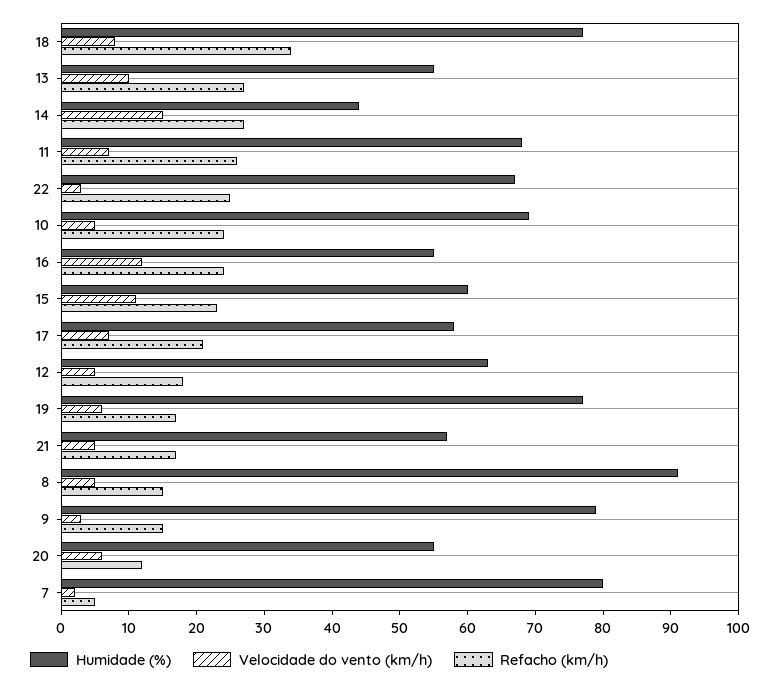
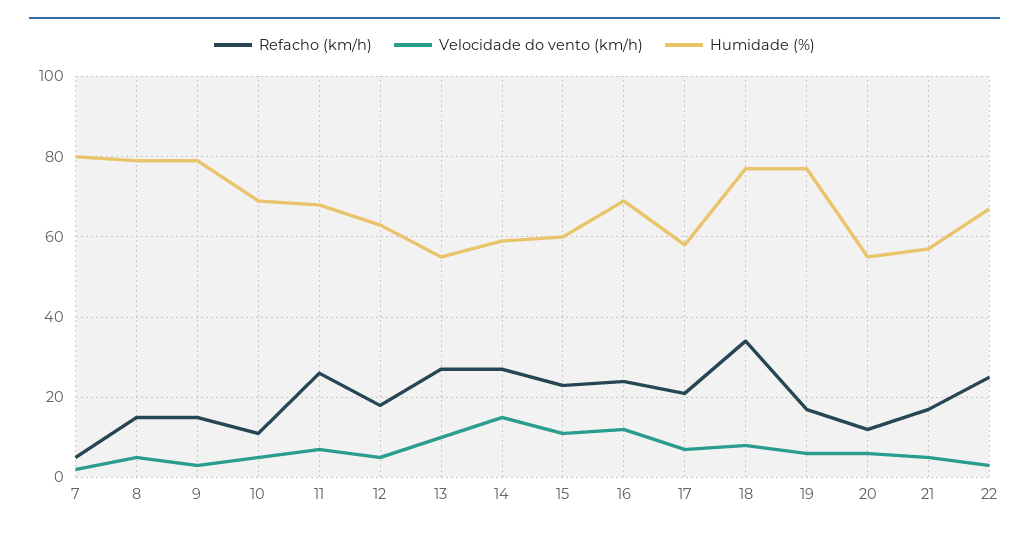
Humidade (%), 14: 45 -> 60
Refacho (km/h), 10: 25 -> 10
Humidade (%), 16: 55 -> 70
Humidade (%), 8: 90 -> 80

